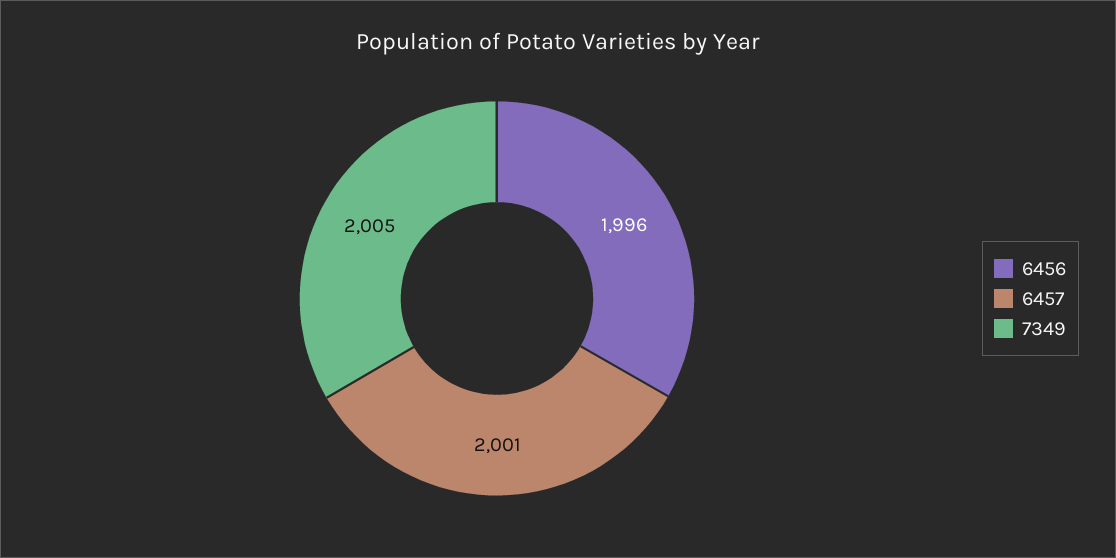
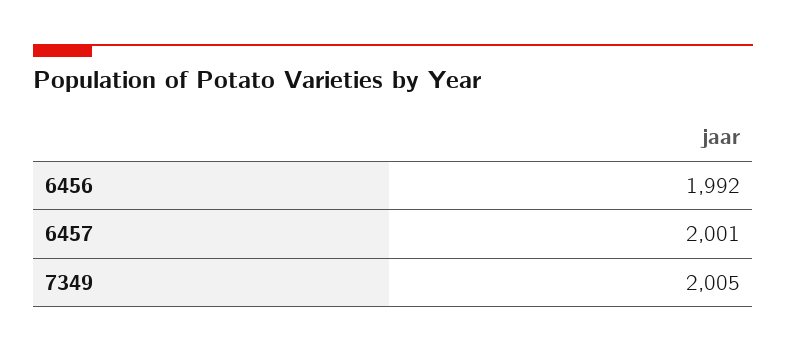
6456: 1996 -> 1992

